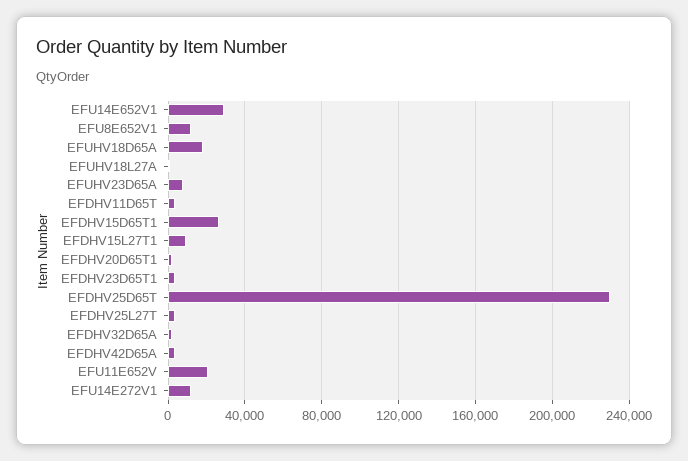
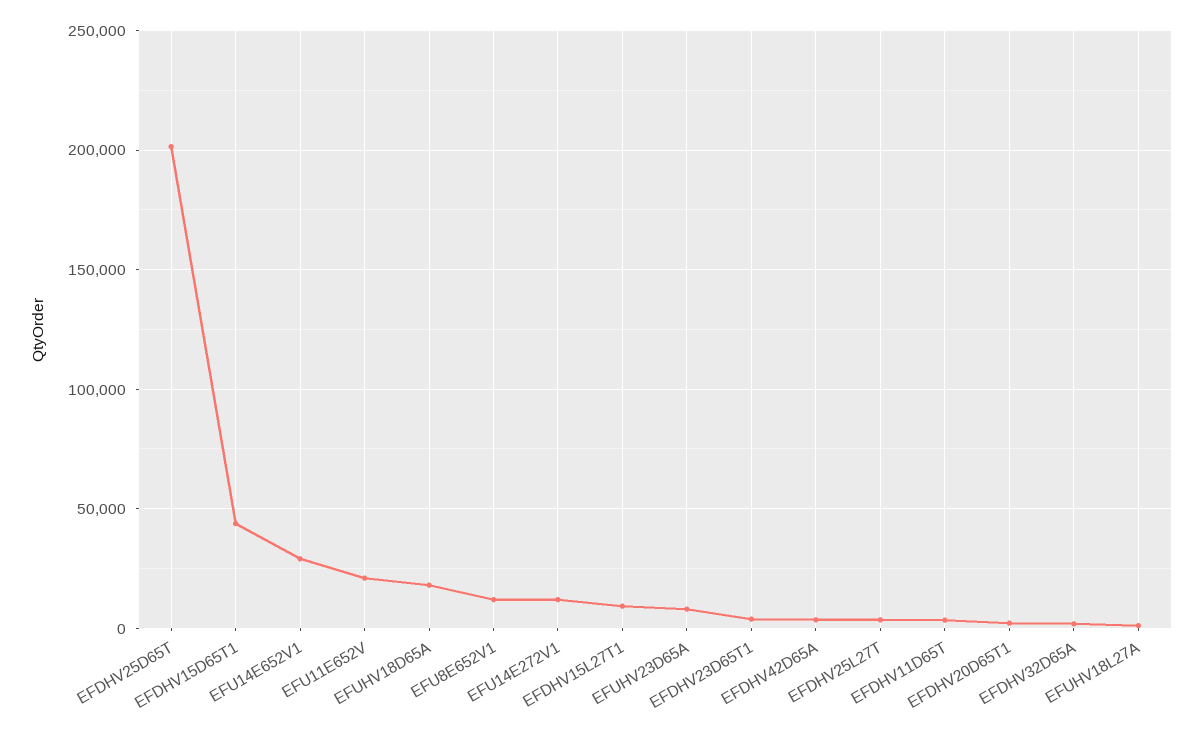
EFDHV15D65T1: 25000 -> 45000
EFDHV25D65T: 230000 -> 200000

